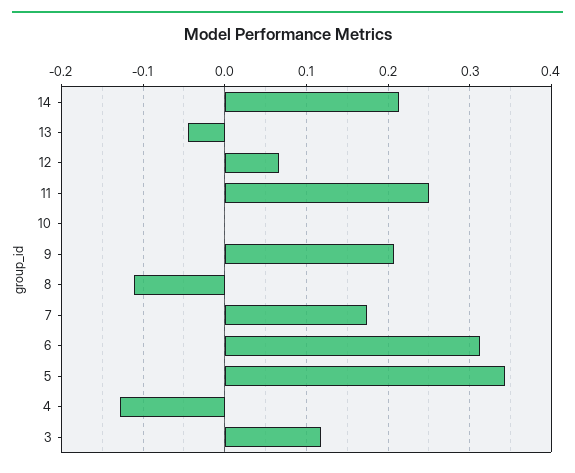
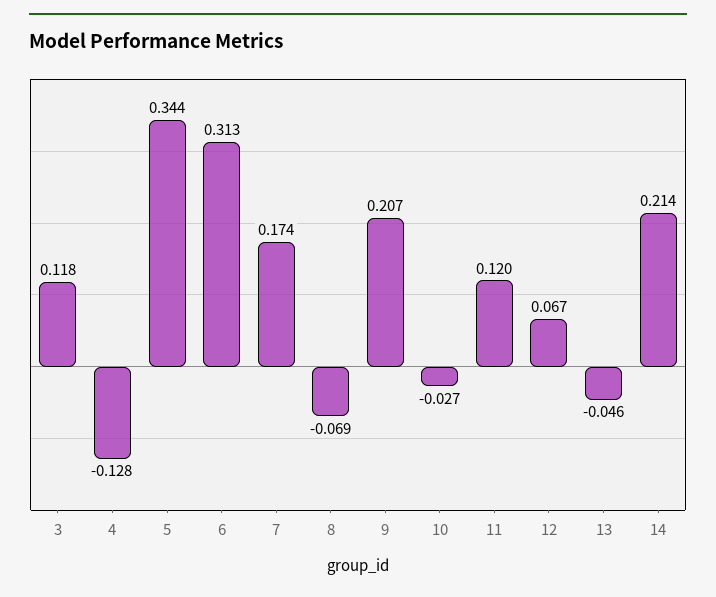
11: 0.25 -> 0.12
10: 0 -> -0.027
8: -0.11 -> -0.069

